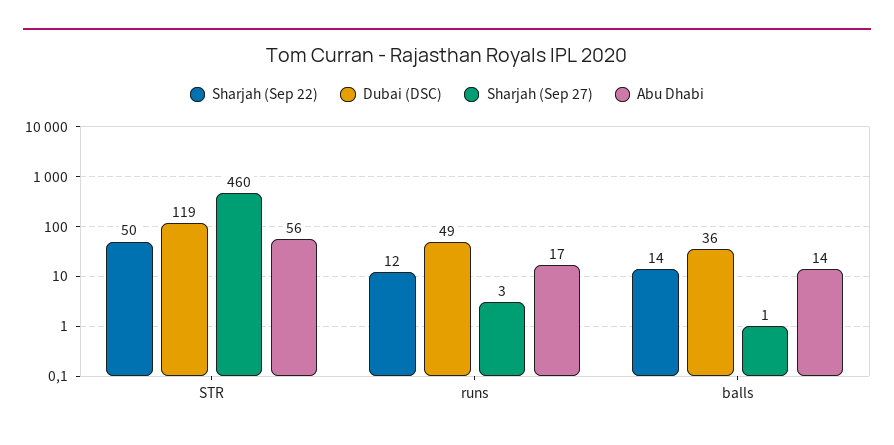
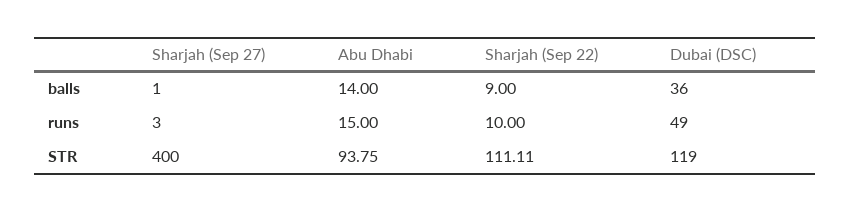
Sharjah (Sep 22), STR: 50 -> 111.11
Sharjah (Sep 27), STR: 460 -> 400
Abu Dhabi, STR: 56 -> 93.75
Sharjah (Sep 22), runs: 12 -> 10
Abu Dhabi, runs: 17 -> 15
Sharjah (Sep 22), balls: 14 -> 9

